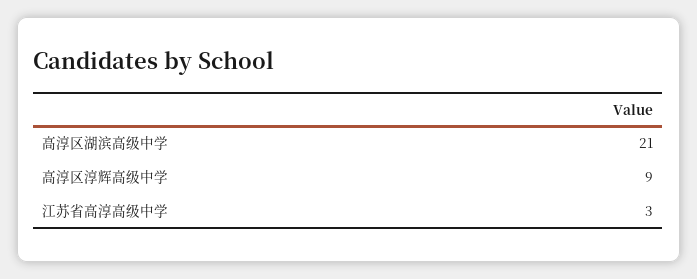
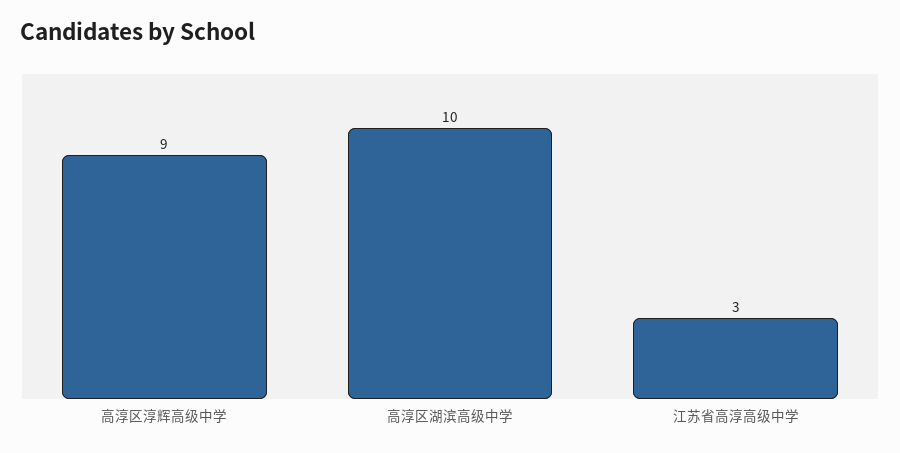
高淳区湖滨高级中学: 21 -> 10

